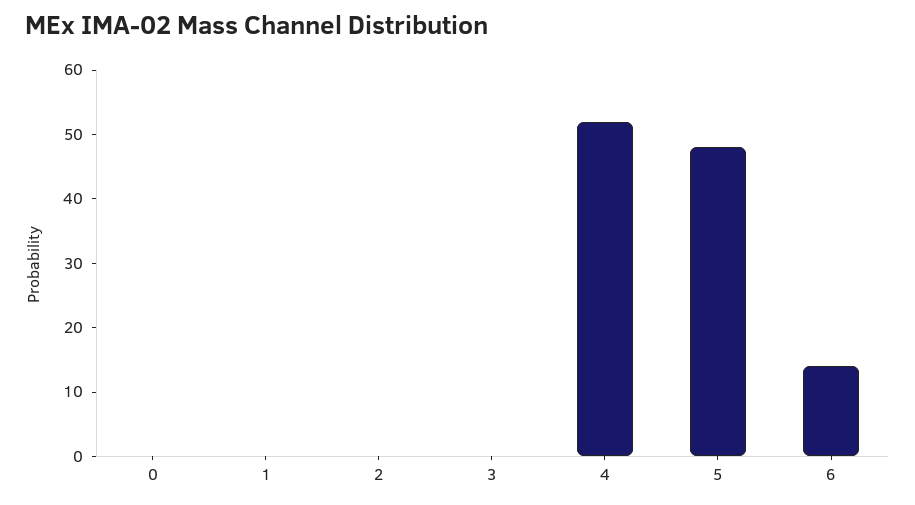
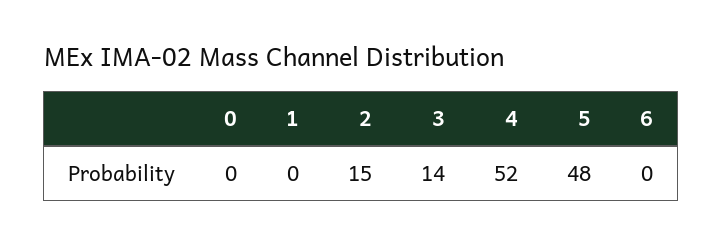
2: 0 -> 15
3: 0 -> 14
6: 15 -> 0

